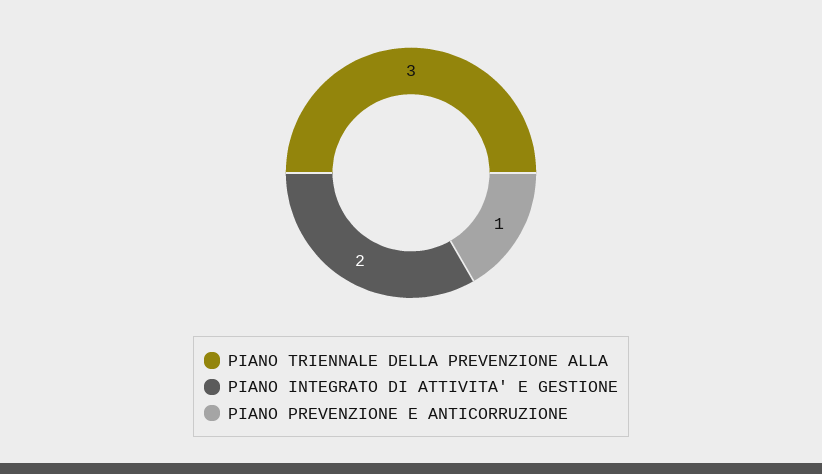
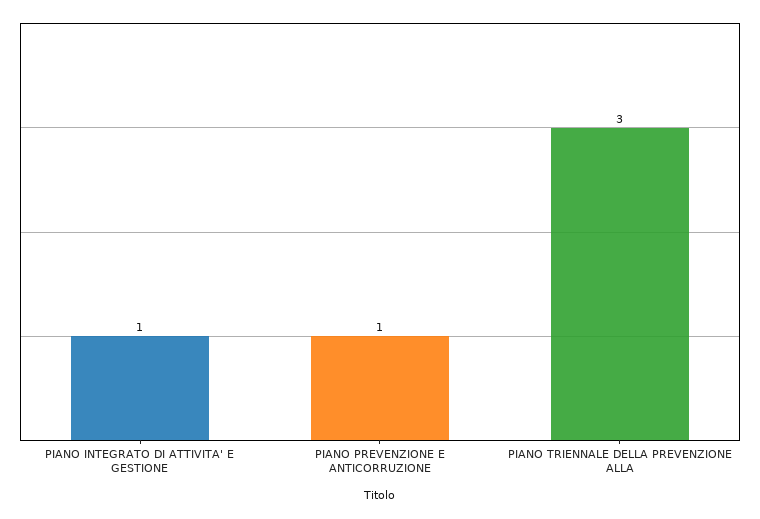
PIANO INTEGRATO DI ATTIVITA' E GESTIONE: 2 -> 1

